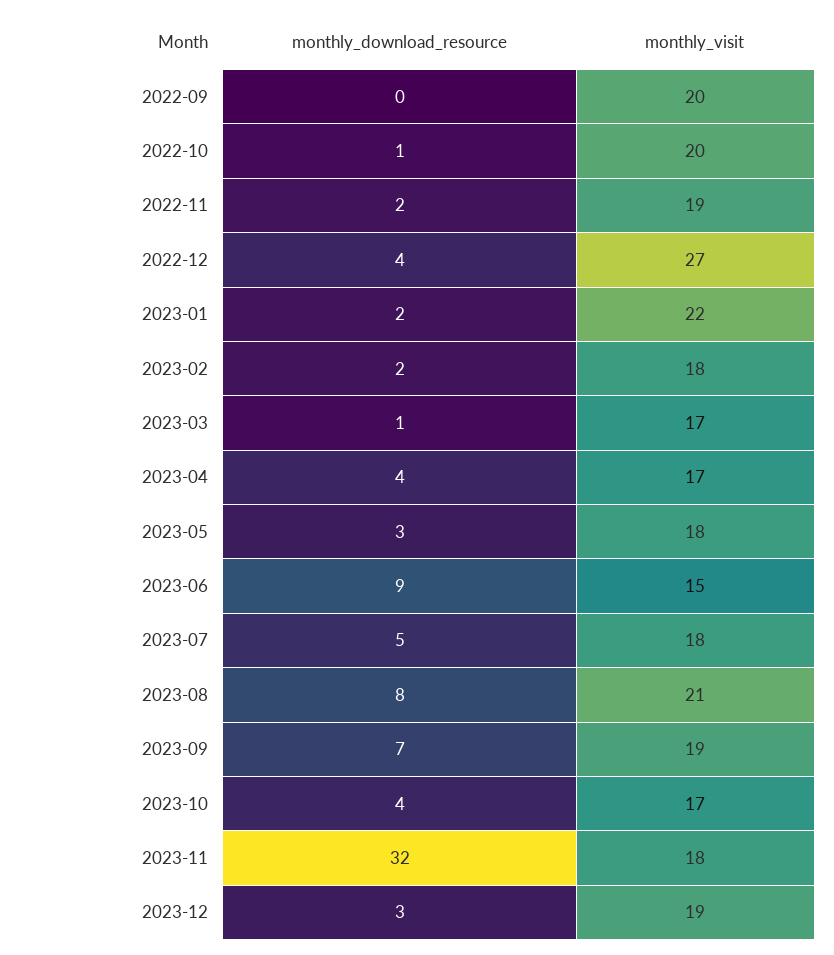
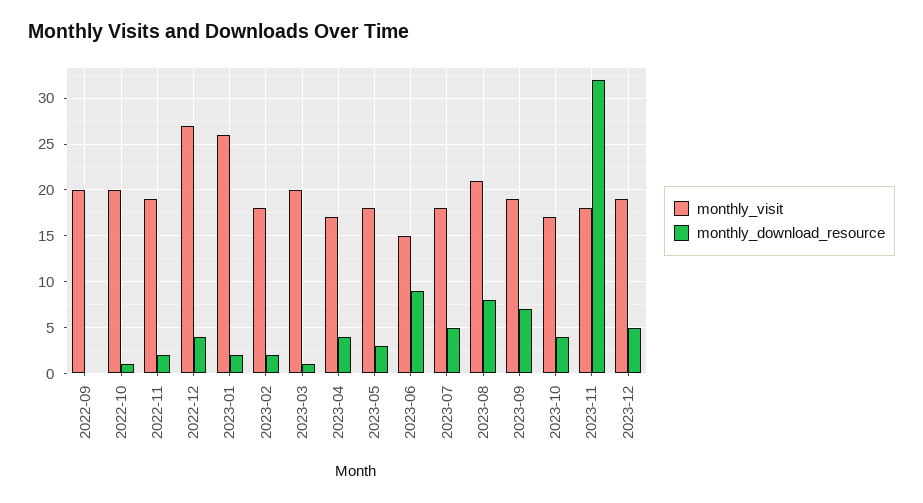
monthly_visit, 2023-01: 22 -> 26
monthly_visit, 2023-03: 17 -> 20
monthly_download_resource, 2023-12: 3 -> 5

